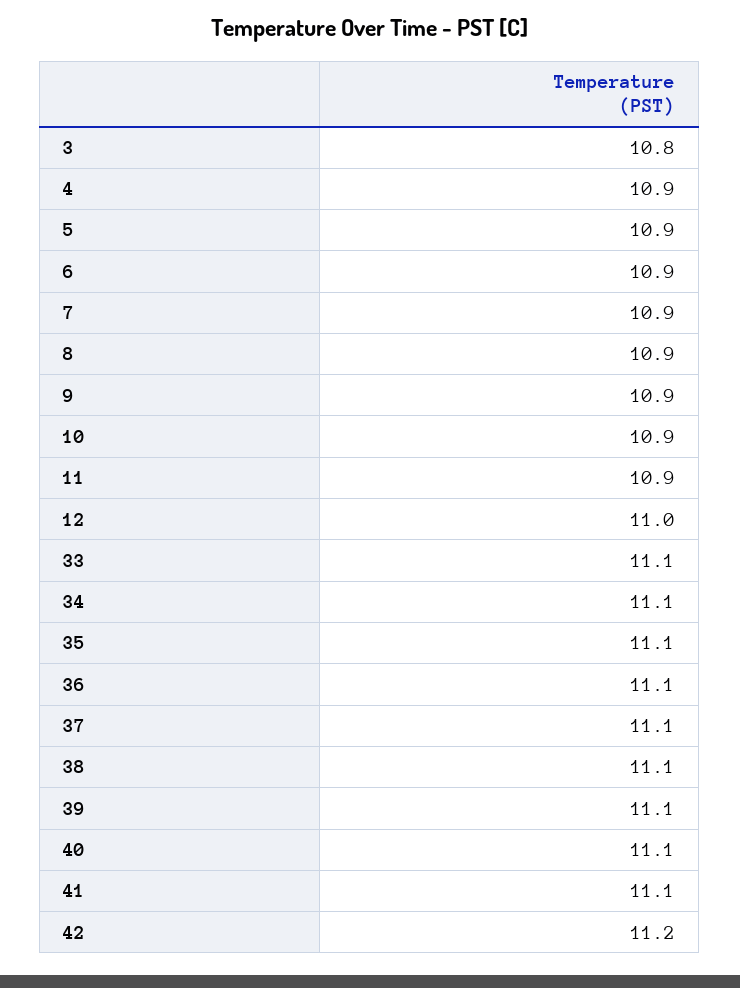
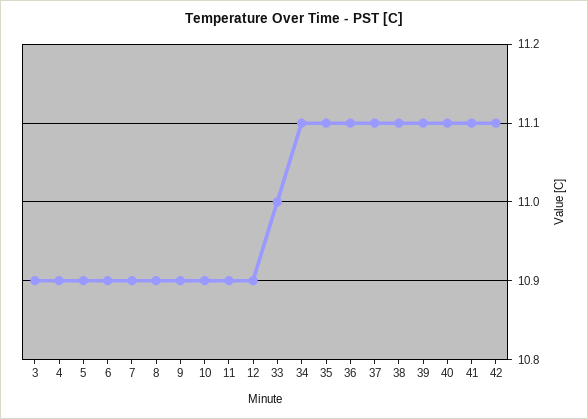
3: 10.8 -> 10.9
12: 11 -> 10.9
33: 11.1 -> 11
42: 11.2 -> 11.1

